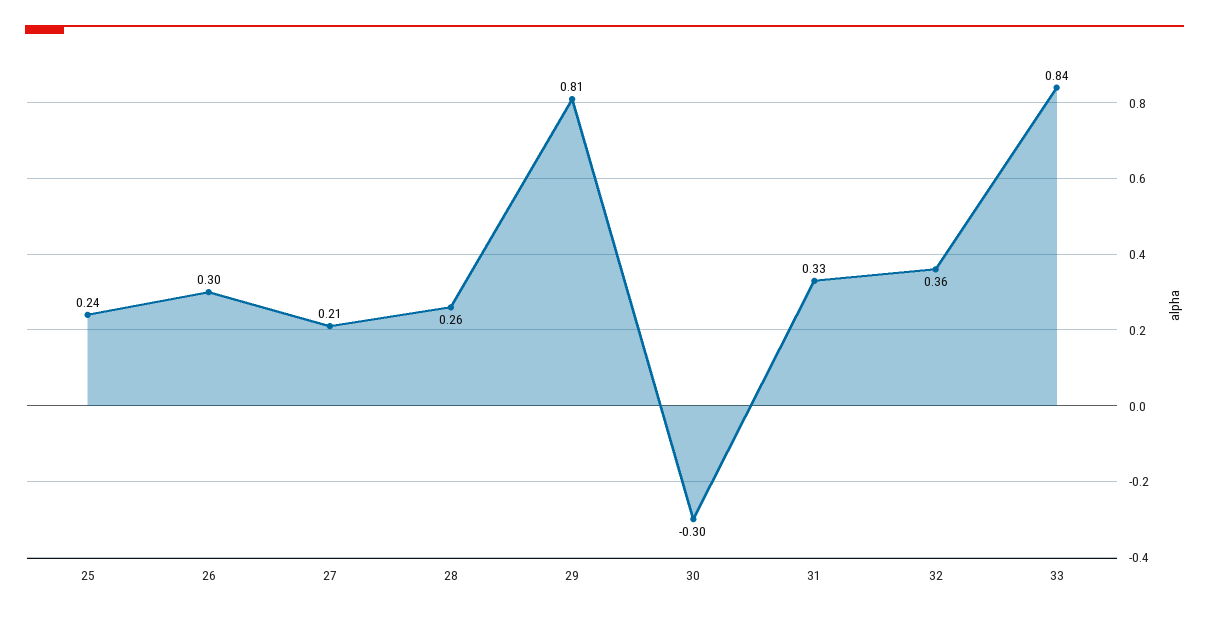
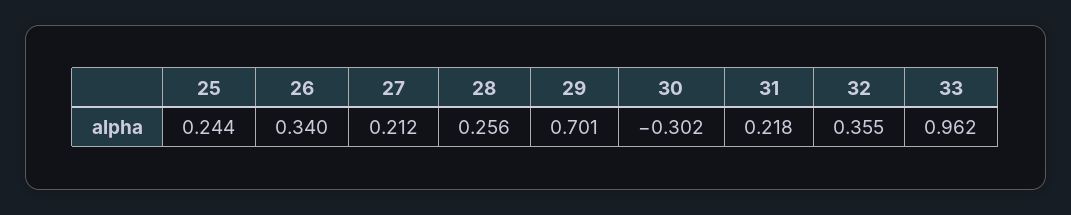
26: 0.3 -> 0.34
29: 0.81 -> 0.701
31: 0.33 -> 0.218
33: 0.84 -> 0.962

